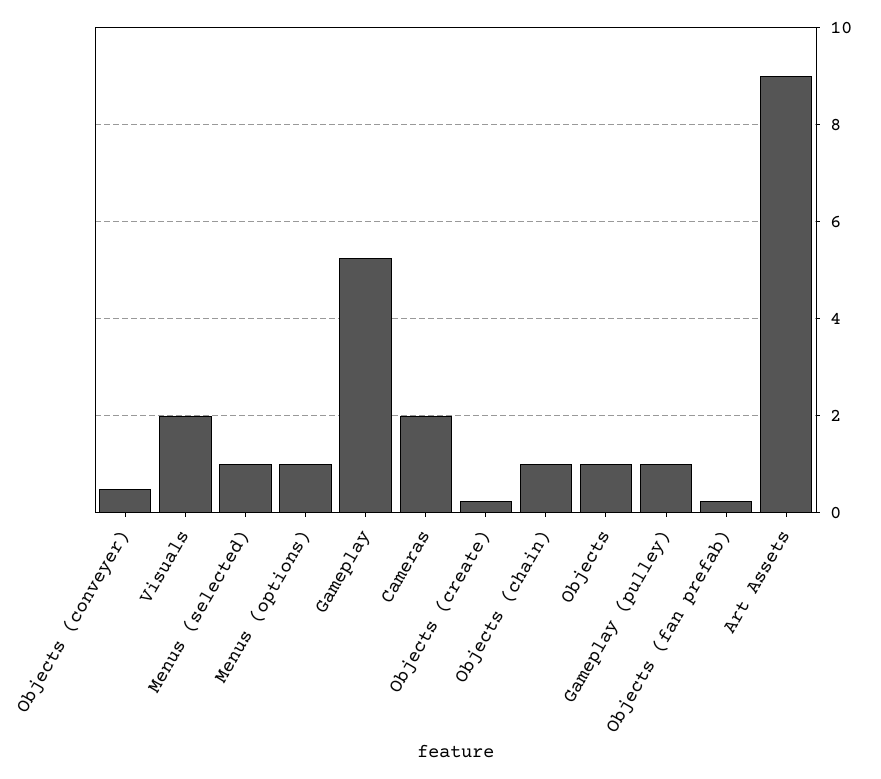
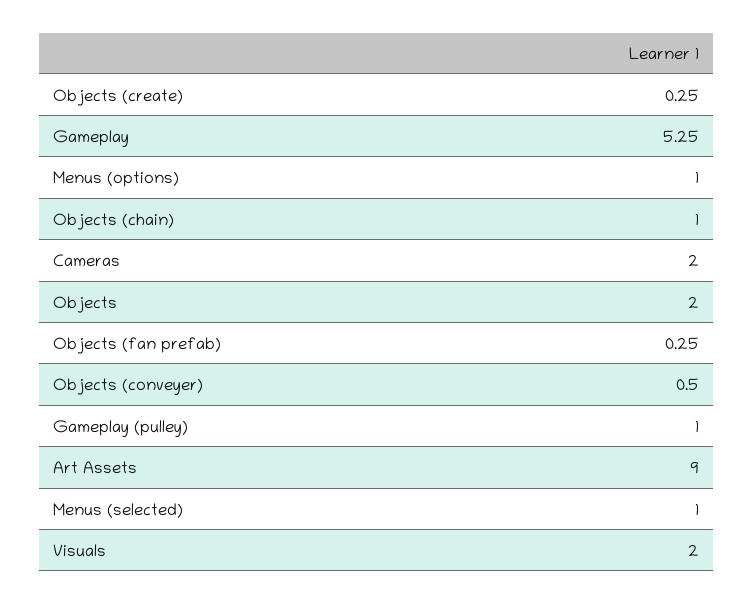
Objects: 1 -> 2

